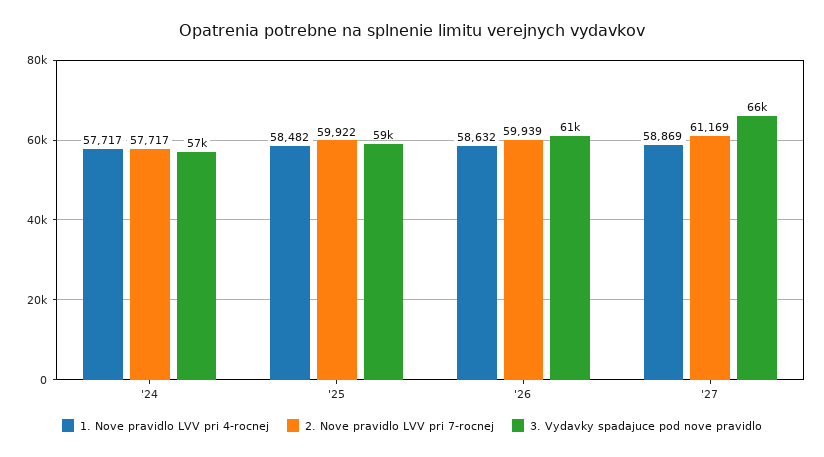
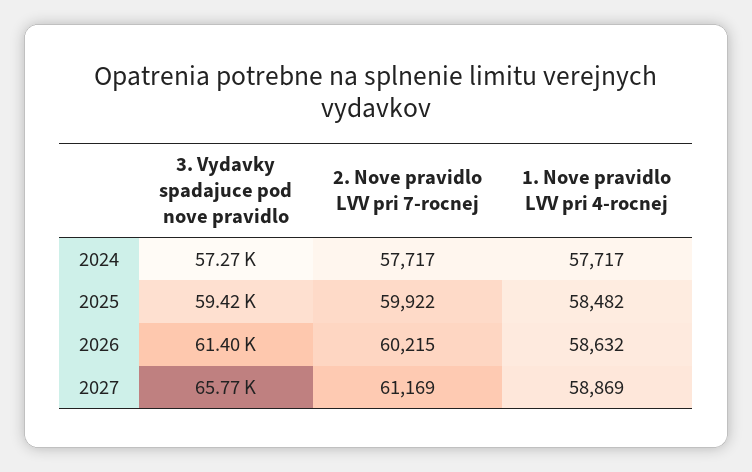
2. Nove pravidlo LVV pri 7-rocnej, '26: 59939 -> 60215

